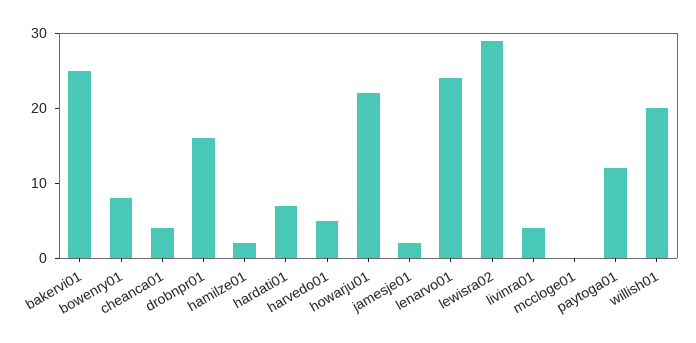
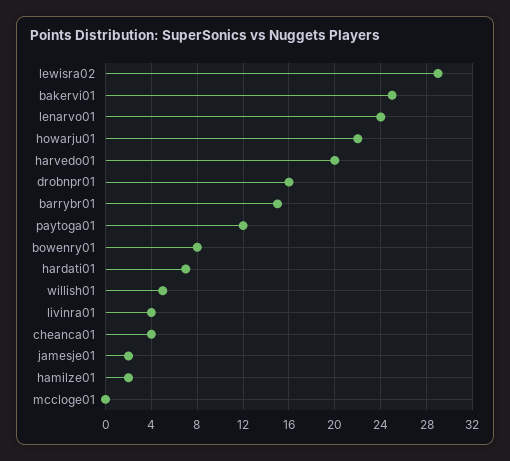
harvedo01: 5 -> 20
willish01: 20 -> 5
barrybr01: none -> 15

